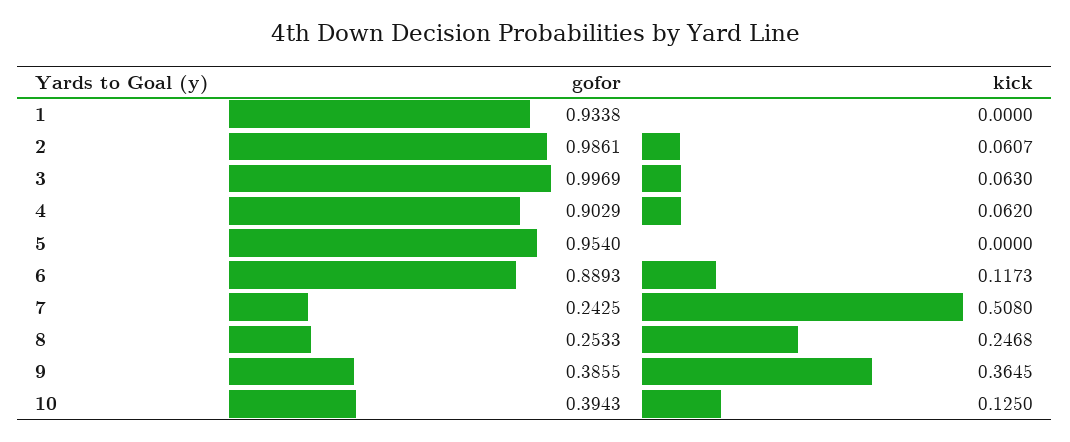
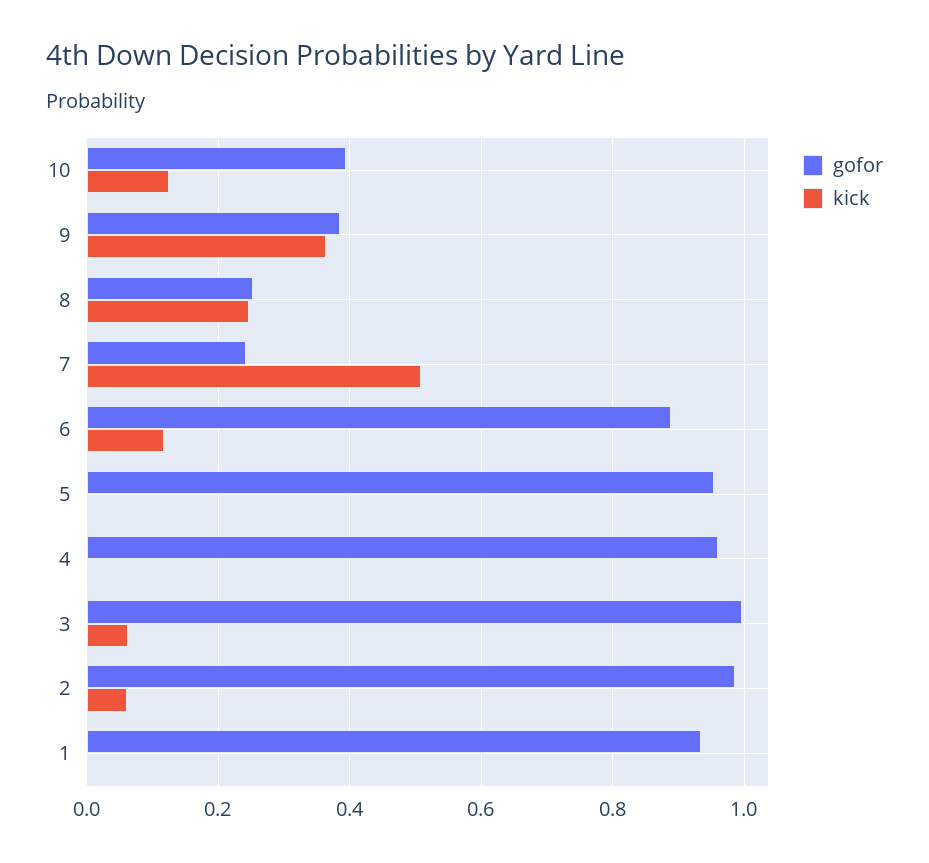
gofor, 4: 0.9029 -> 0.96
kick, 4: 0.062 -> 0

